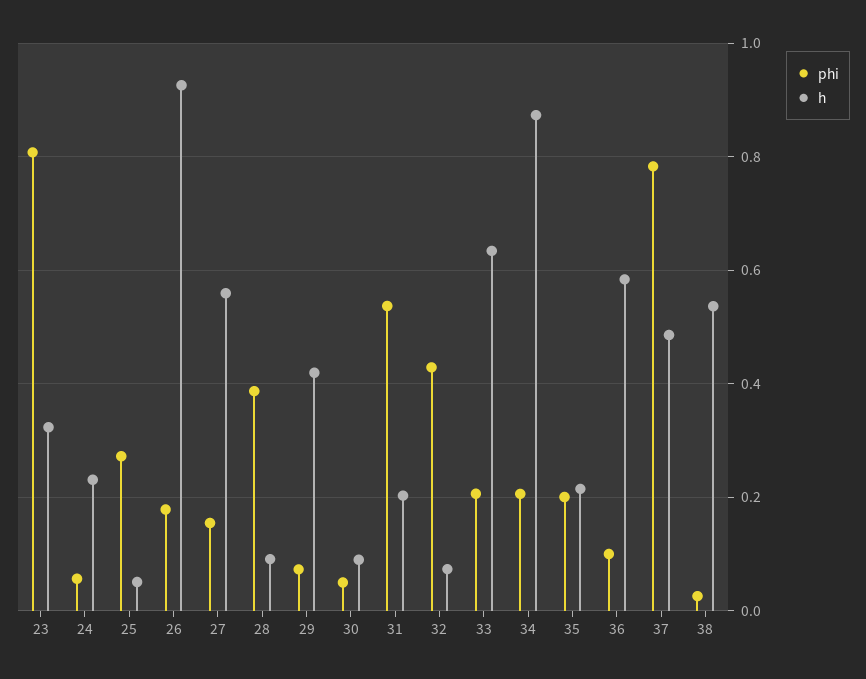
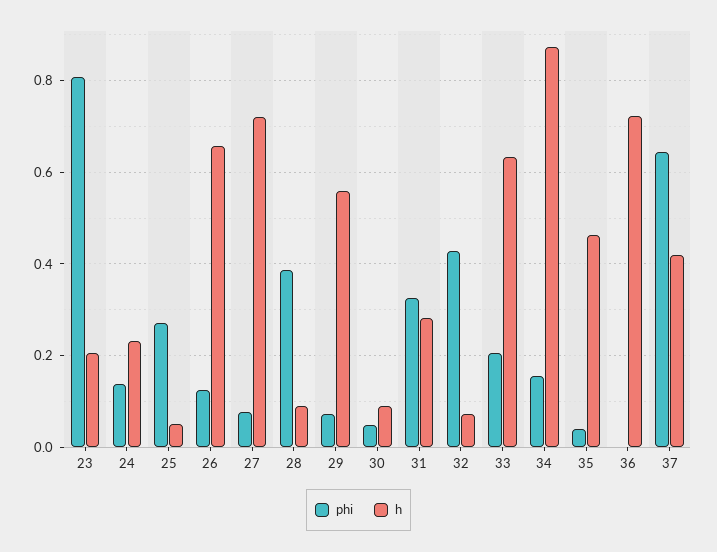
h, 23: 0.32 -> 0.2
phi, 24: 0.06 -> 0.14
phi, 26: 0.18 -> 0.12
h, 26: 0.92 -> 0.66
phi, 27: 0.16 -> 0.08
h, 27: 0.56 -> 0.72
h, 29: 0.42 -> 0.56
phi, 31: 0.54 -> 0.32
h, 31: 0.2 -> 0.28
phi, 34: 0.2 -> 0.16
phi, 35: 0.2 -> 0.04
h, 35: 0.22 -> 0.46
phi, 36: 0.1 -> 0
h, 36: 0.58 -> 0.72
phi, 37: 0.78 -> 0.64
h, 37: 0.48 -> 0.42
phi, 38: 0.02 -> none
h, 38: 0.54 -> none

